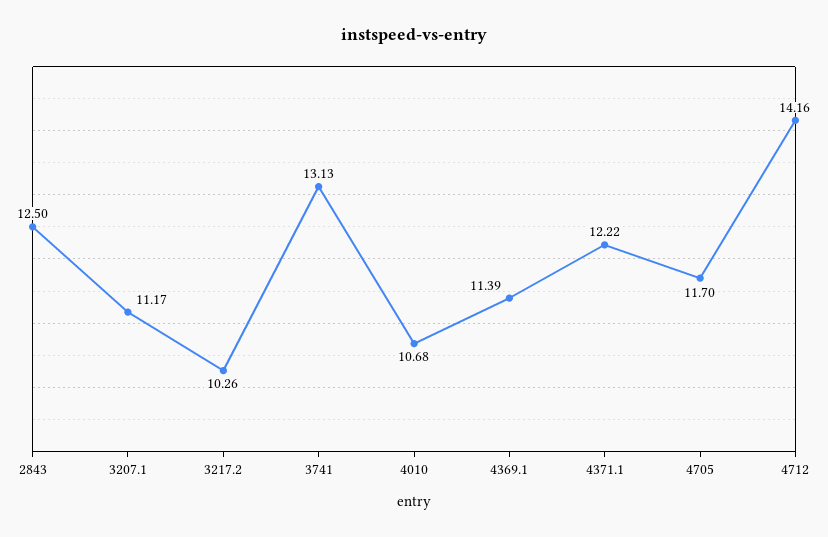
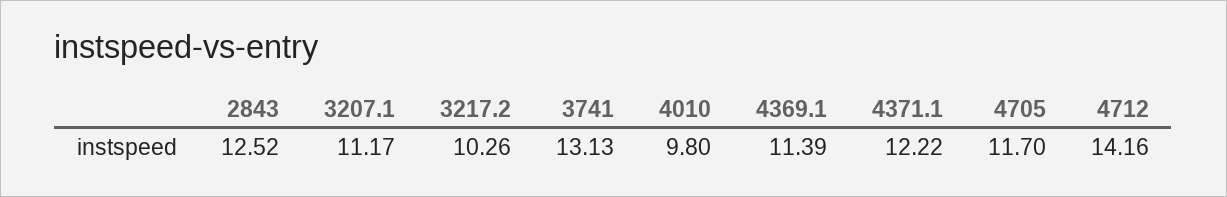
2843: 12.5 -> 12.52
4010: 10.68 -> 9.8

